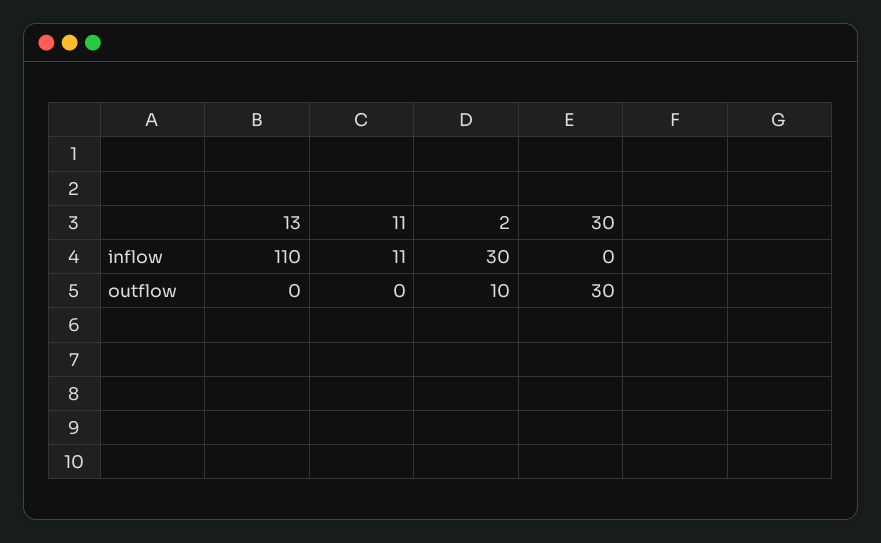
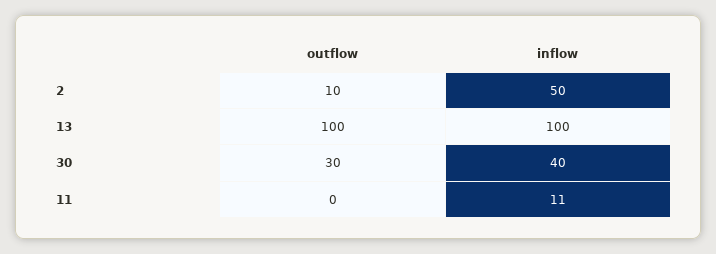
13, inflow: 110 -> 100
2, inflow: 30 -> 50
30, inflow: 0 -> 40
13, outflow: 0 -> 100

